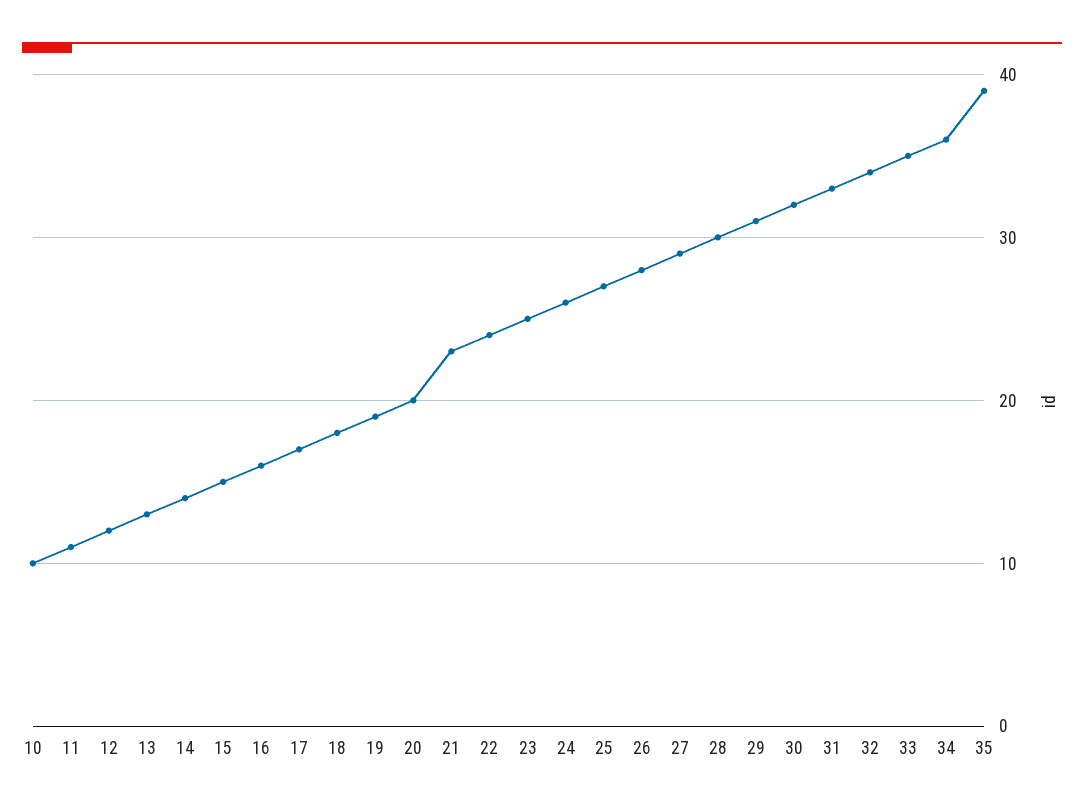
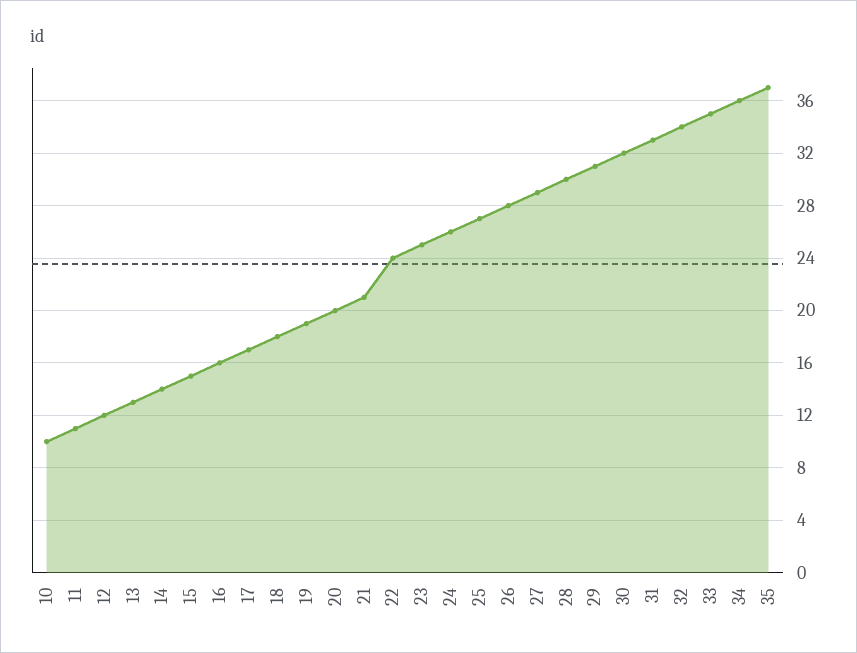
21: 23 -> 21
35: 39 -> 37

